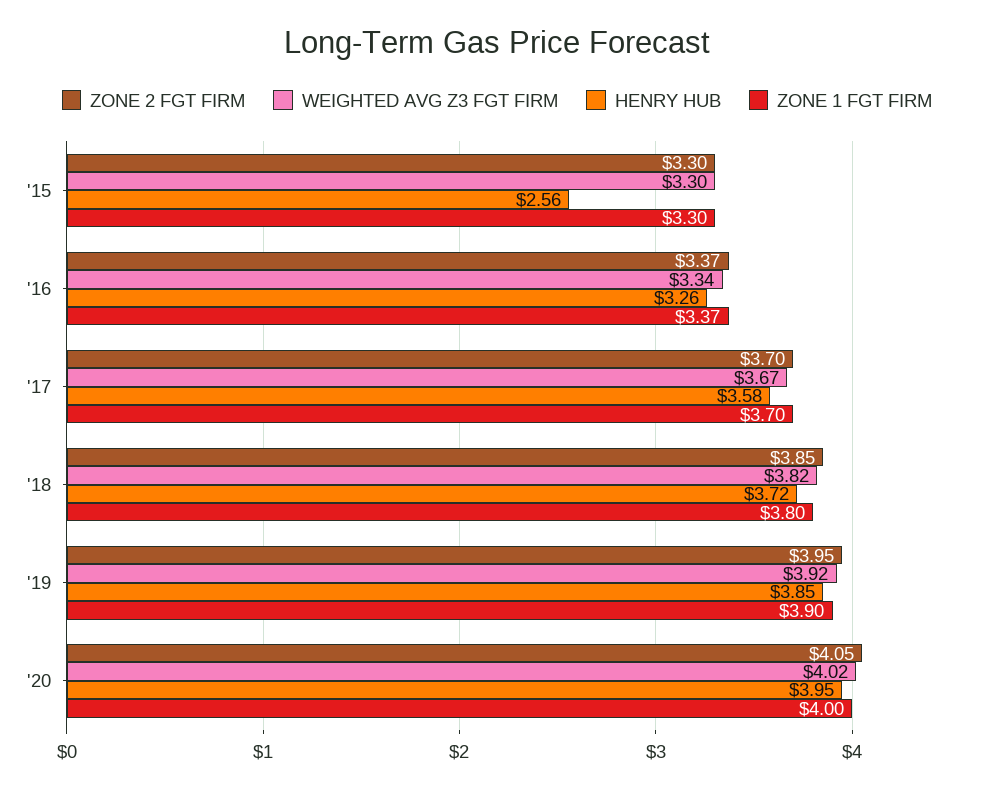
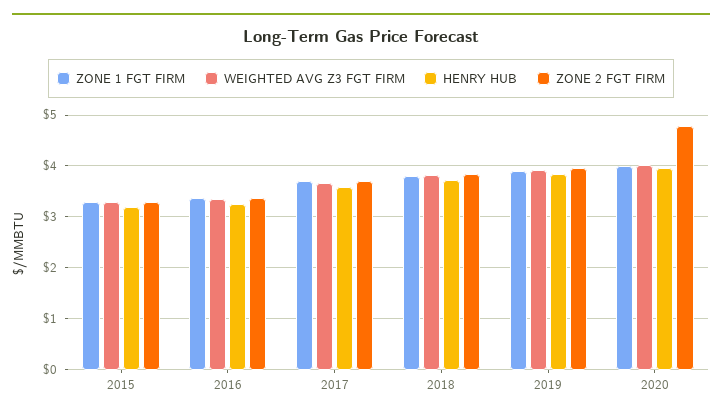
HENRY HUB, '15: 2.56 -> 3.2
ZONE 2 FGT FIRM, '20: 4.05 -> 4.8

